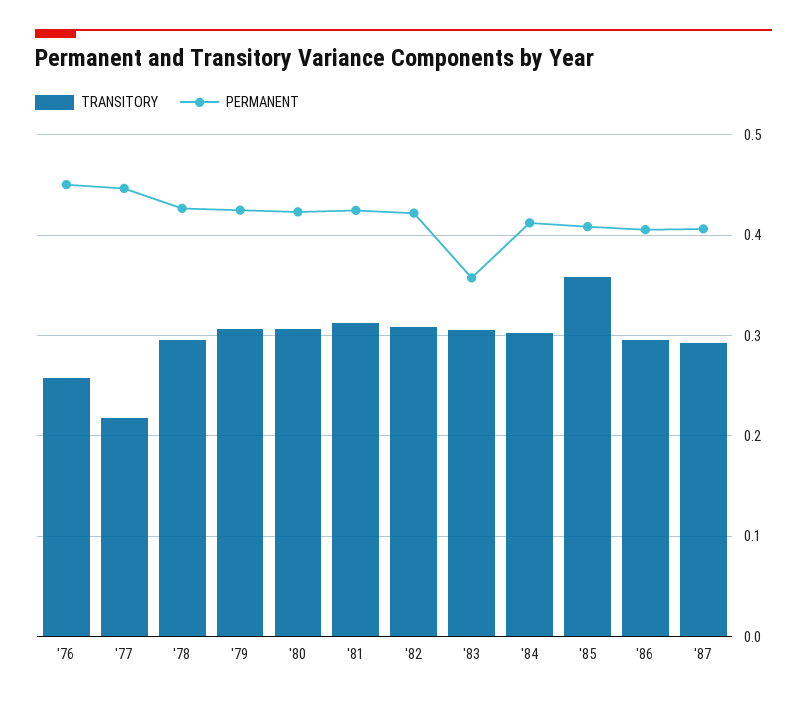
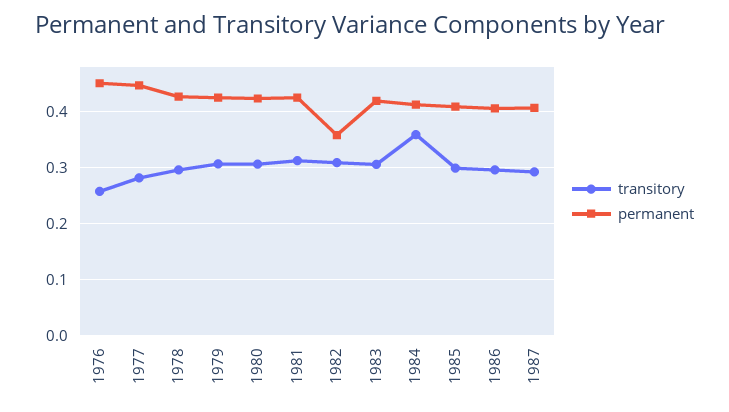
TRANSITORY, '77: 0.22 -> 0.28
PERMANENT, '82: 0.42 -> 0.36
PERMANENT, '83: 0.36 -> 0.42
TRANSITORY, '84: 0.3 -> 0.36
TRANSITORY, '85: 0.36 -> 0.3

